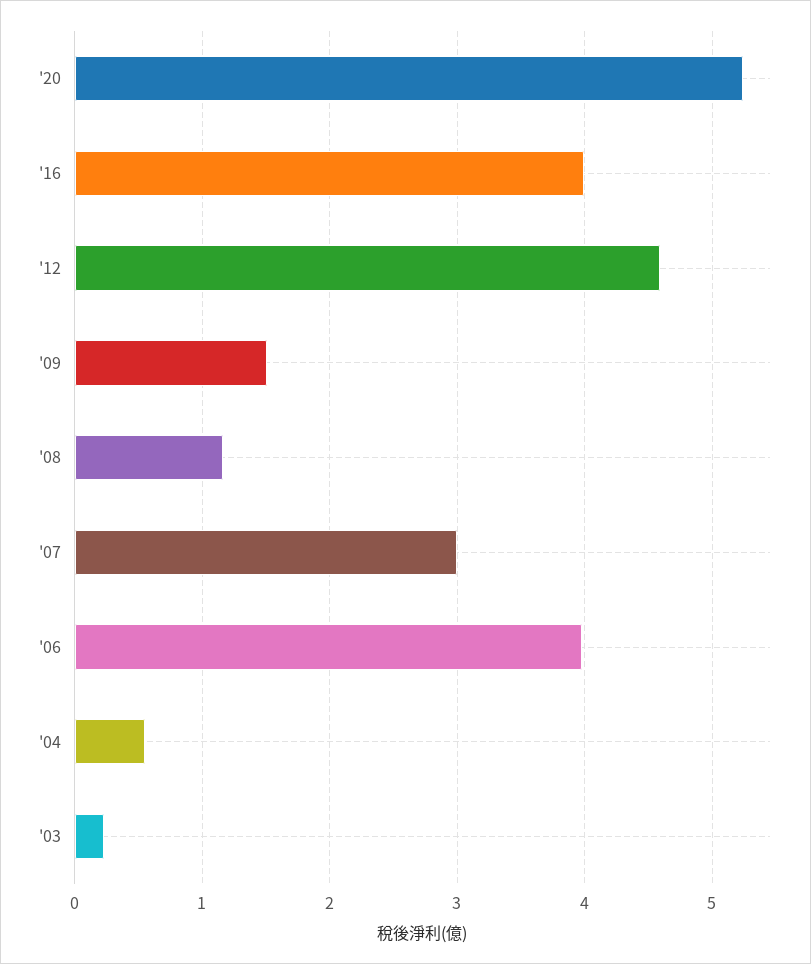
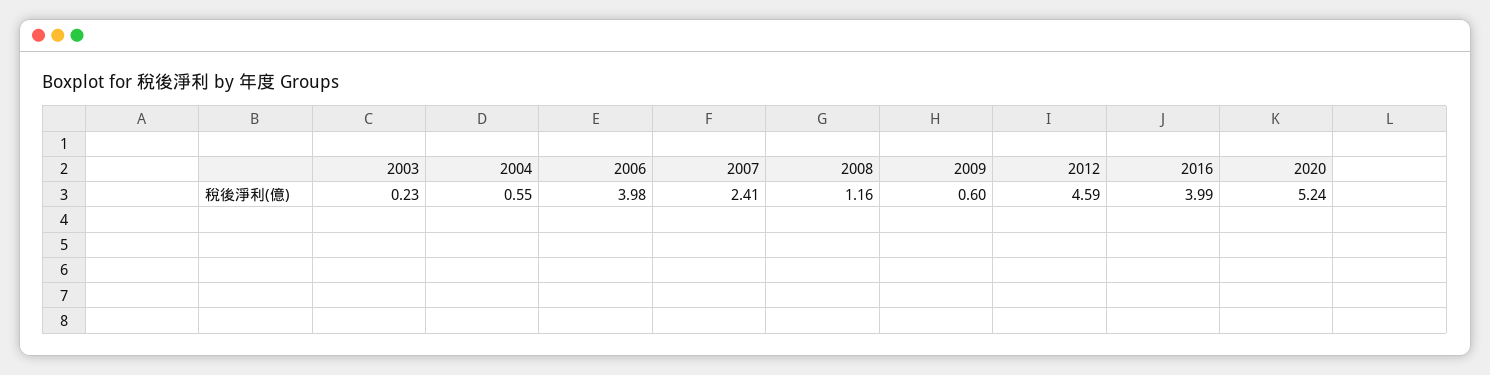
'09: 1.5 -> 0.6
'07: 3 -> 2.41

